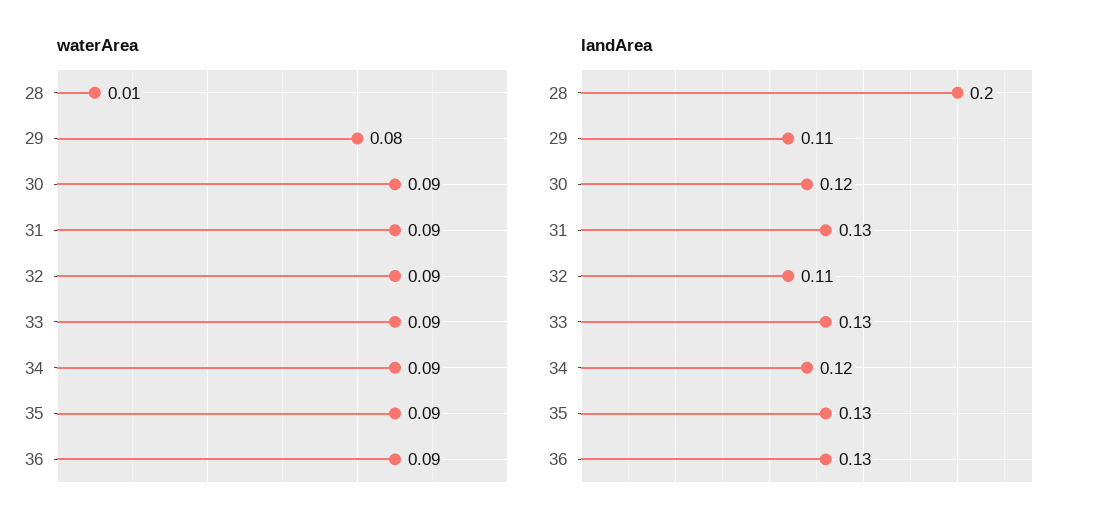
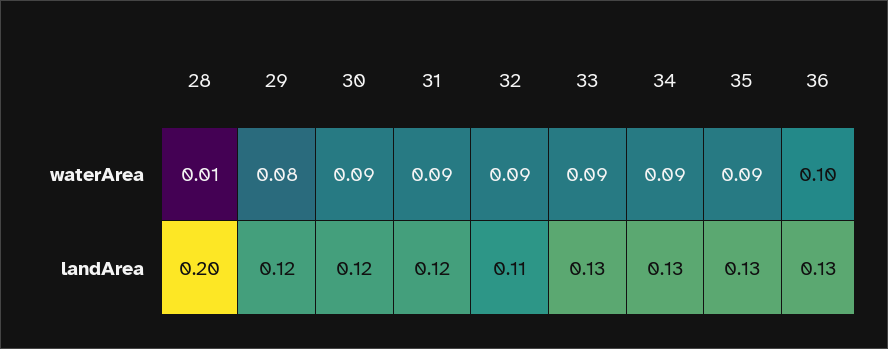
waterArea, 36: 0.09 -> 0.1
landArea, 29: 0.11 -> 0.12
landArea, 31: 0.13 -> 0.12
landArea, 34: 0.12 -> 0.13

